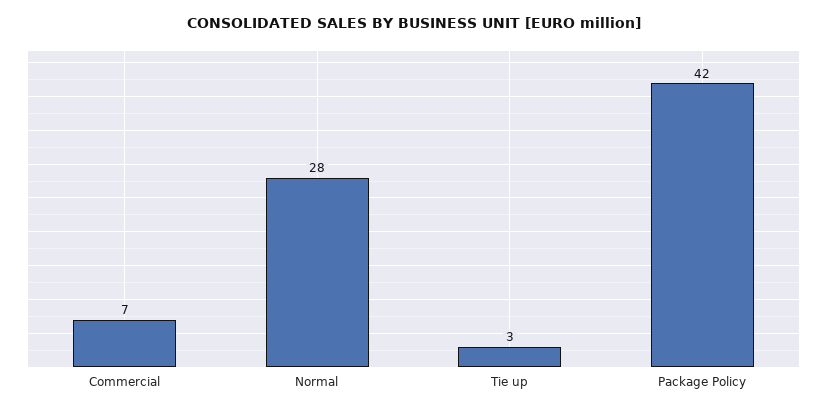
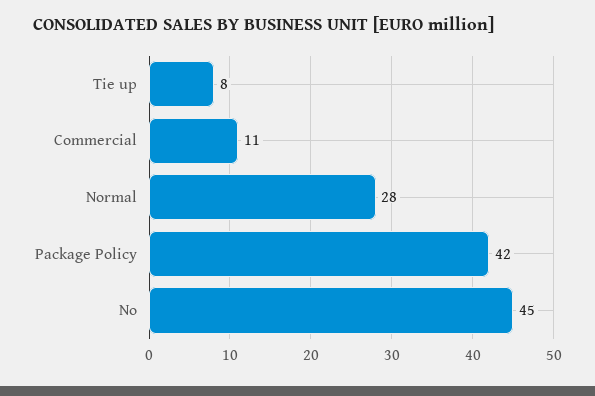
Commercial: 7 -> 11
Tie up: 3 -> 8
No: none -> 45

